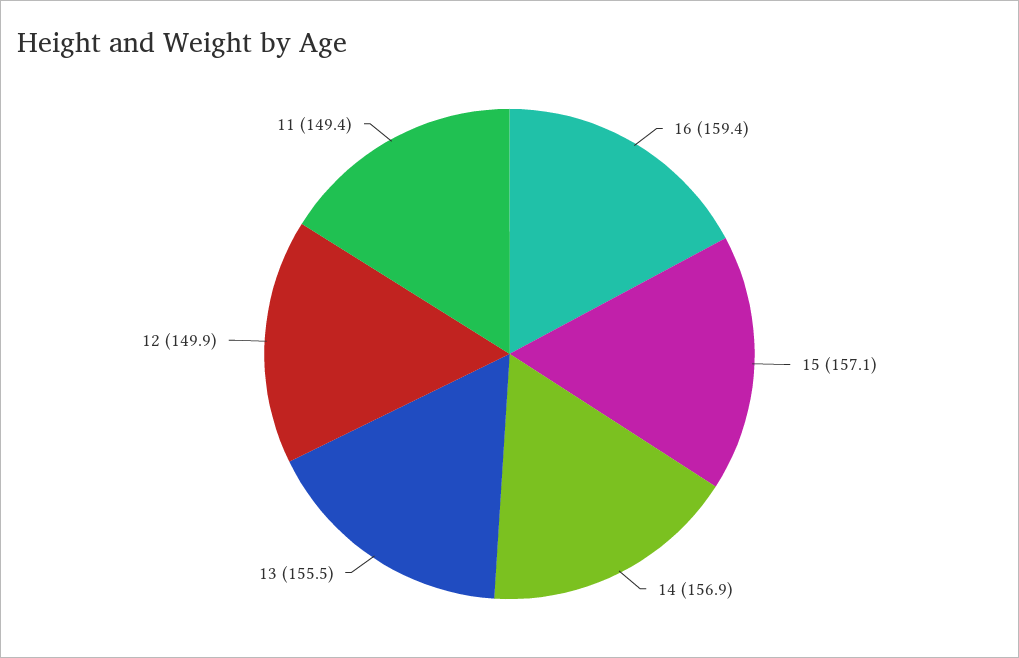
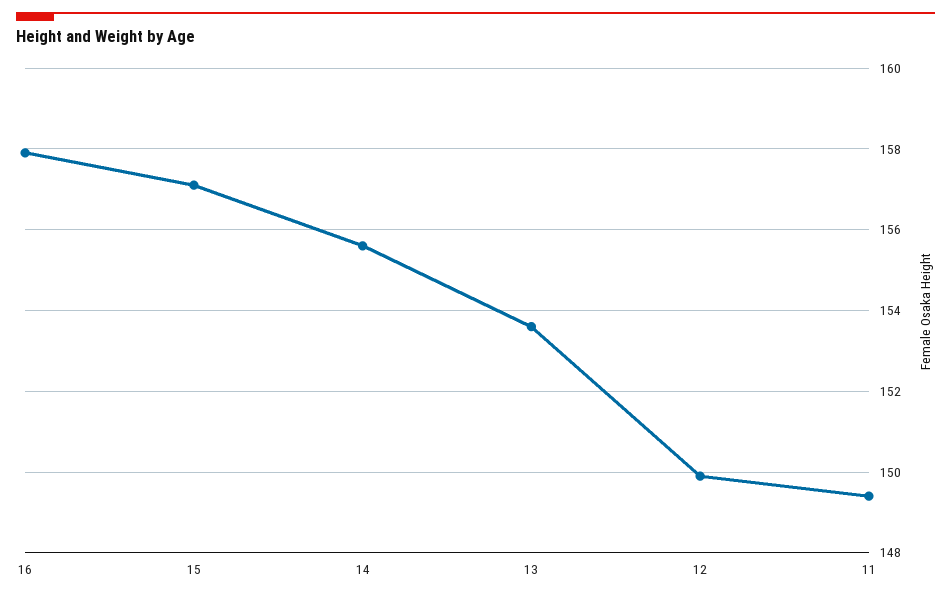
16: 159.4 -> 158
14: 156.9 -> 155.5
13: 155.5 -> 153.5

